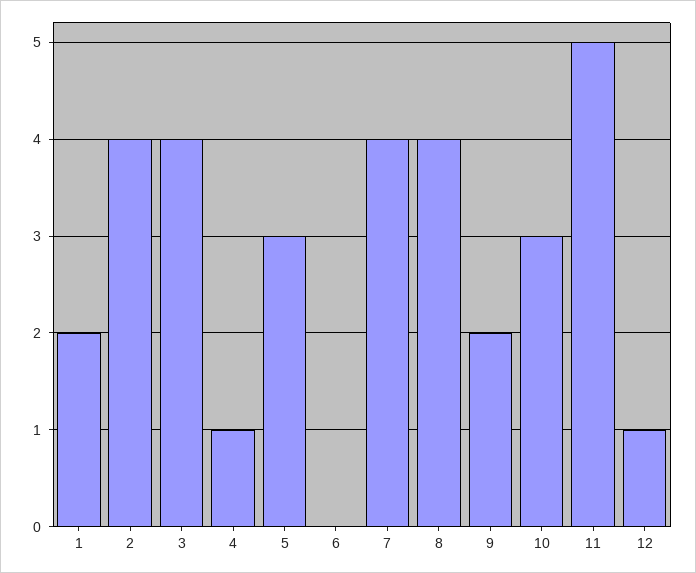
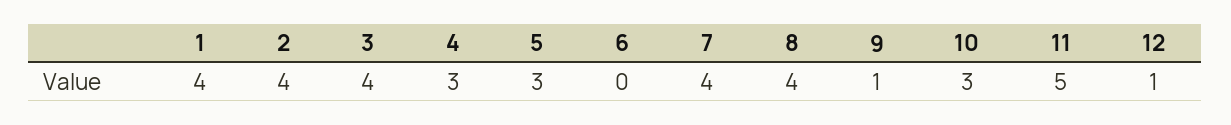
1: 2 -> 4
4: 1 -> 3
9: 2 -> 1

